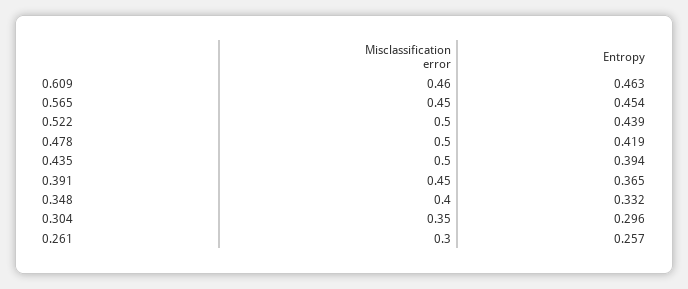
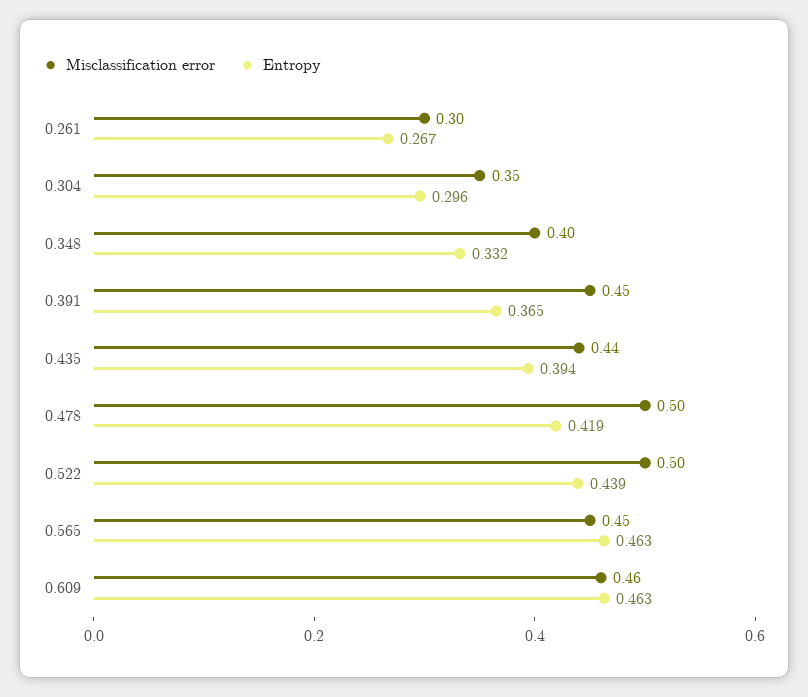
Entropy, 0.565: 0.454 -> 0.463
Misclassification error, 0.435: 0.5 -> 0.44
Entropy, 0.261: 0.257 -> 0.267

